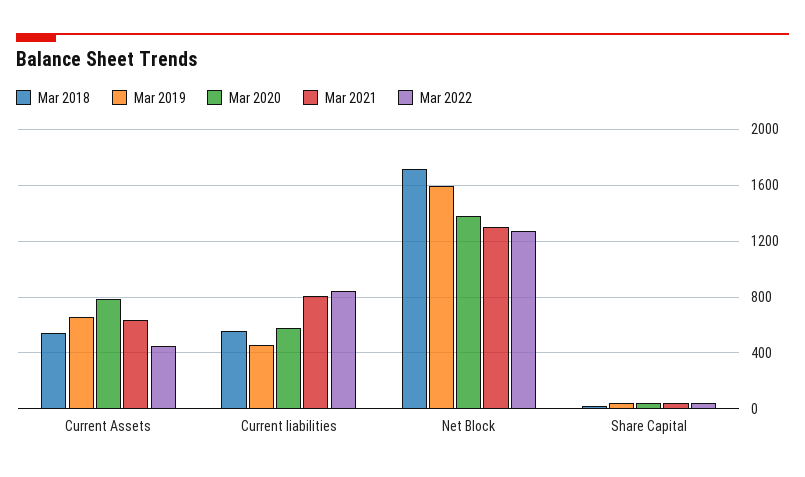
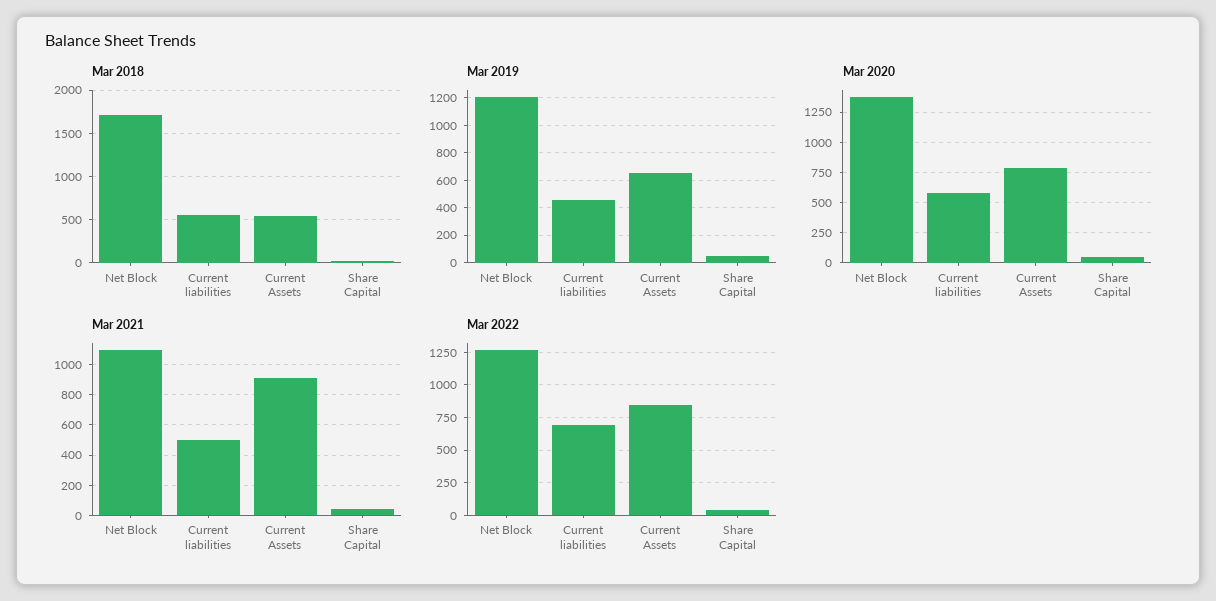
Mar 2021, Current Assets: 650 -> 900
Mar 2022, Current Assets: 450 -> 850
Mar 2021, Current liabilities: 800 -> 500
Mar 2022, Current liabilities: 850 -> 700
Mar 2019, Net Block: 1600 -> 1200
Mar 2021, Net Block: 1300 -> 1100

